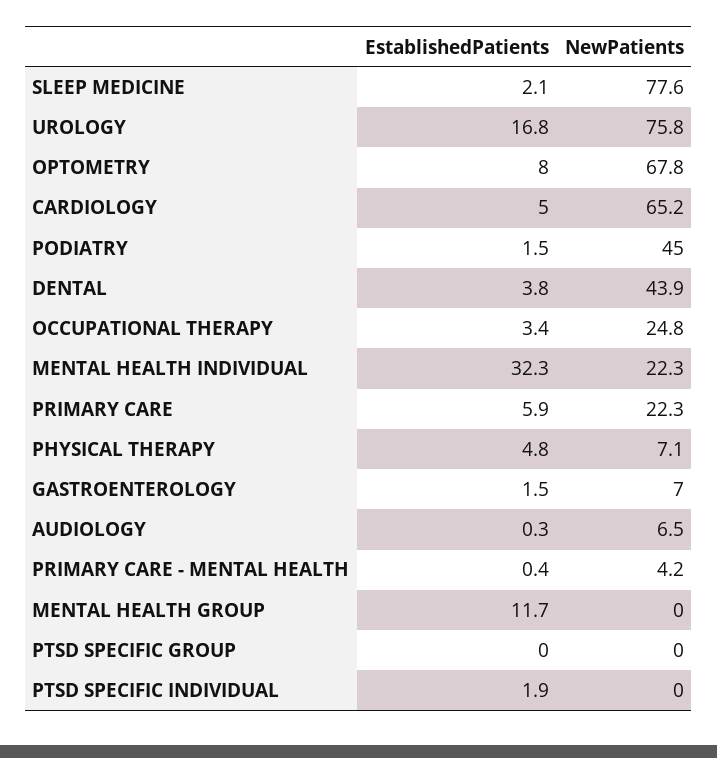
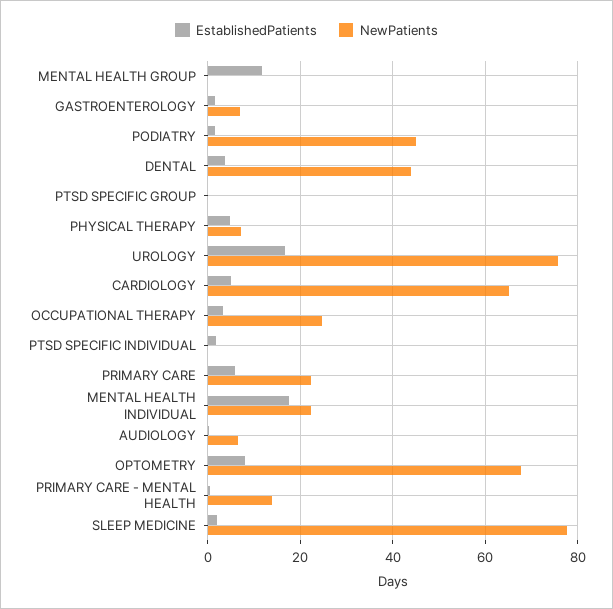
EstablishedPatients, MENTAL HEALTH INDIVIDUAL: 32.3 -> 18
NewPatients, PRIMARY CARE - MENTAL HEALTH: 4.2 -> 14

